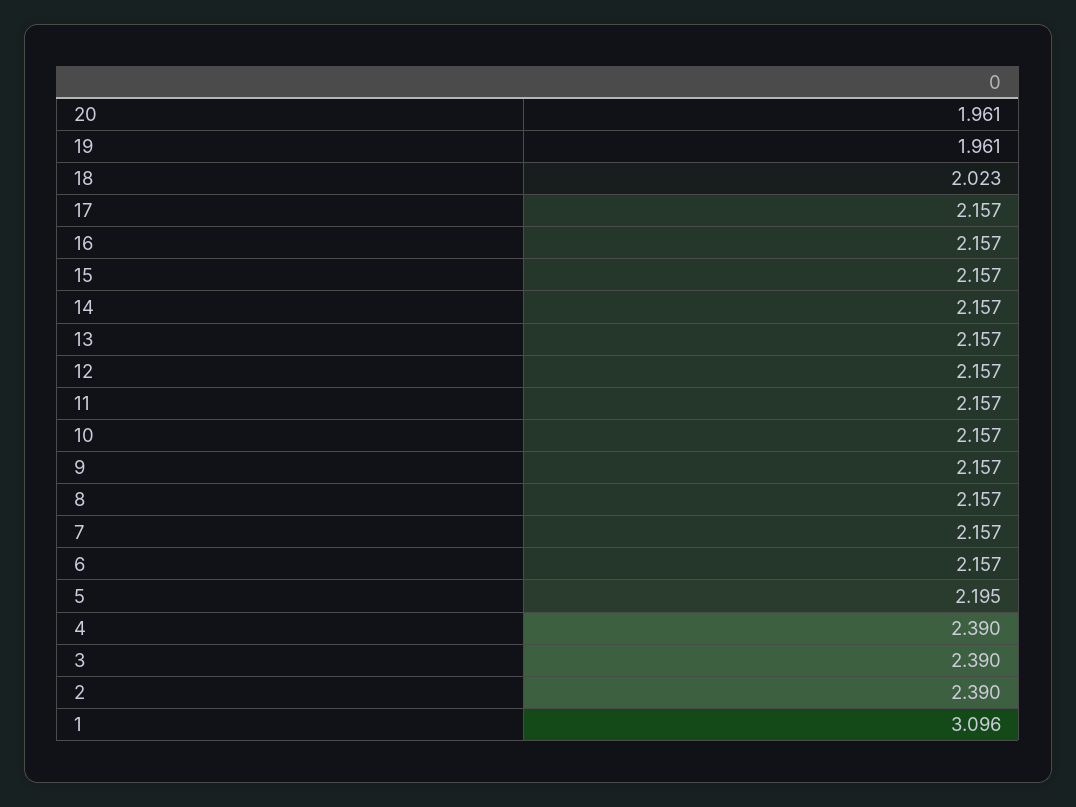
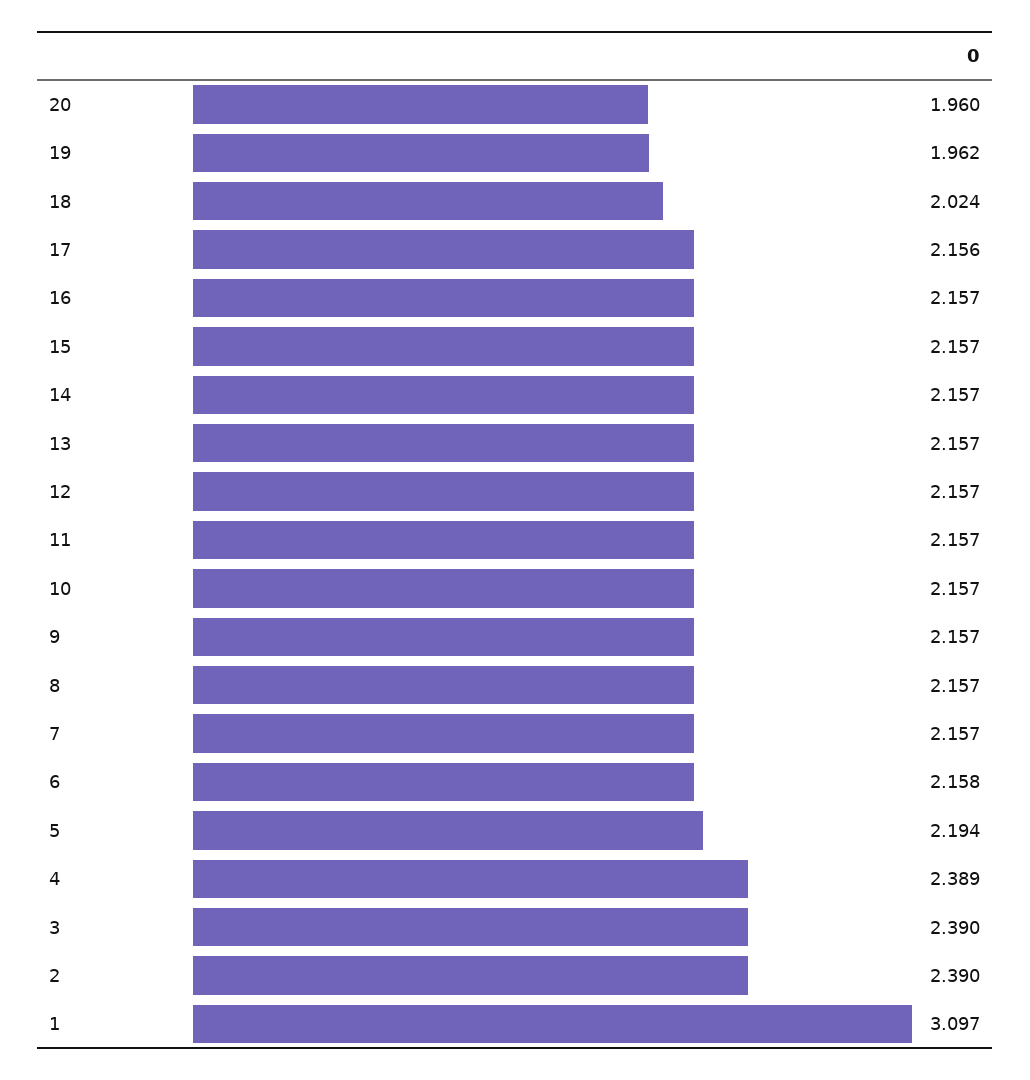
20: 1.961 -> 1.96
19: 1.961 -> 1.962
18: 2.023 -> 2.024
17: 2.157 -> 2.156
6: 2.157 -> 2.158
5: 2.195 -> 2.194
4: 2.39 -> 2.389
1: 3.096 -> 3.097

